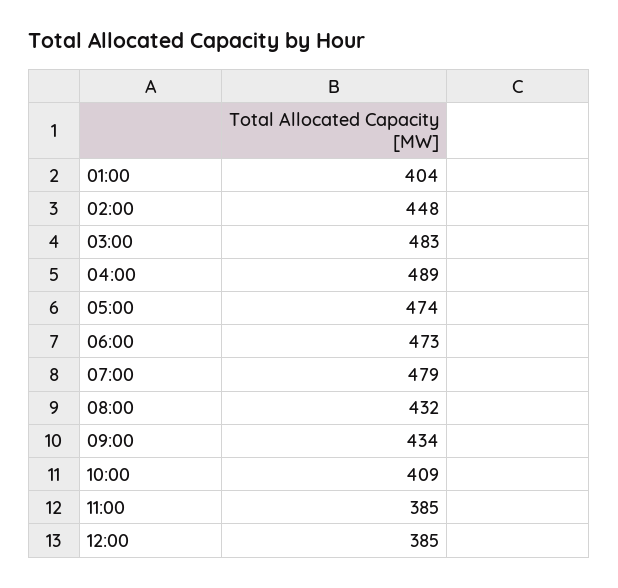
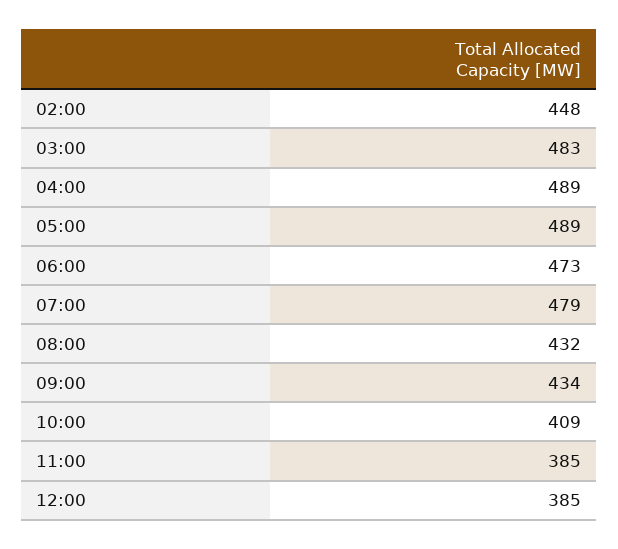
01:00: 404 -> none
05:00: 474 -> 489

